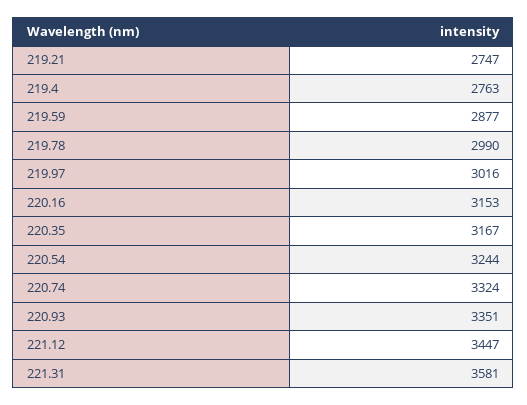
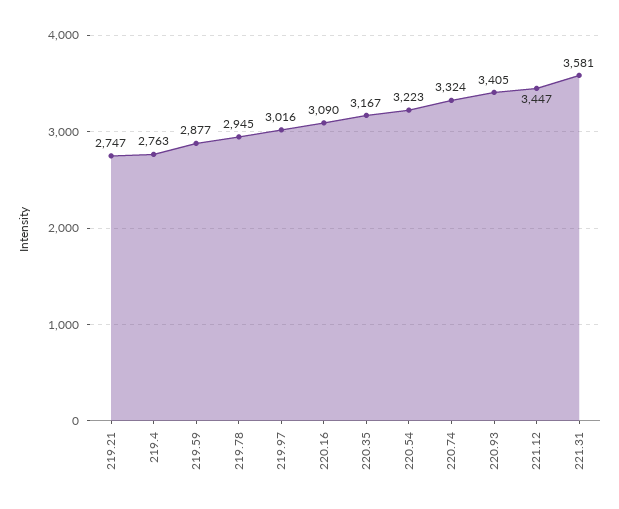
219.78: 2990 -> 2945
220.16: 3153 -> 3090
220.54: 3244 -> 3223
220.93: 3351 -> 3405

